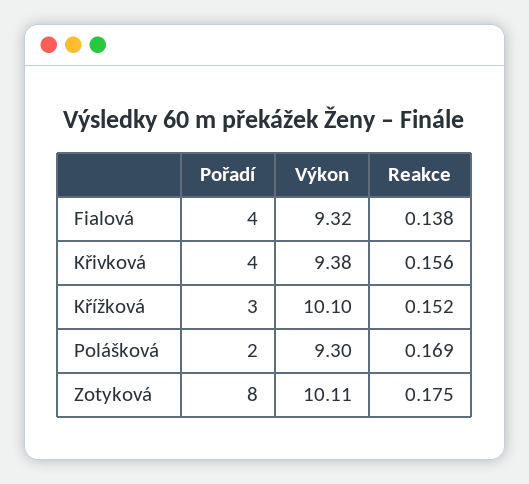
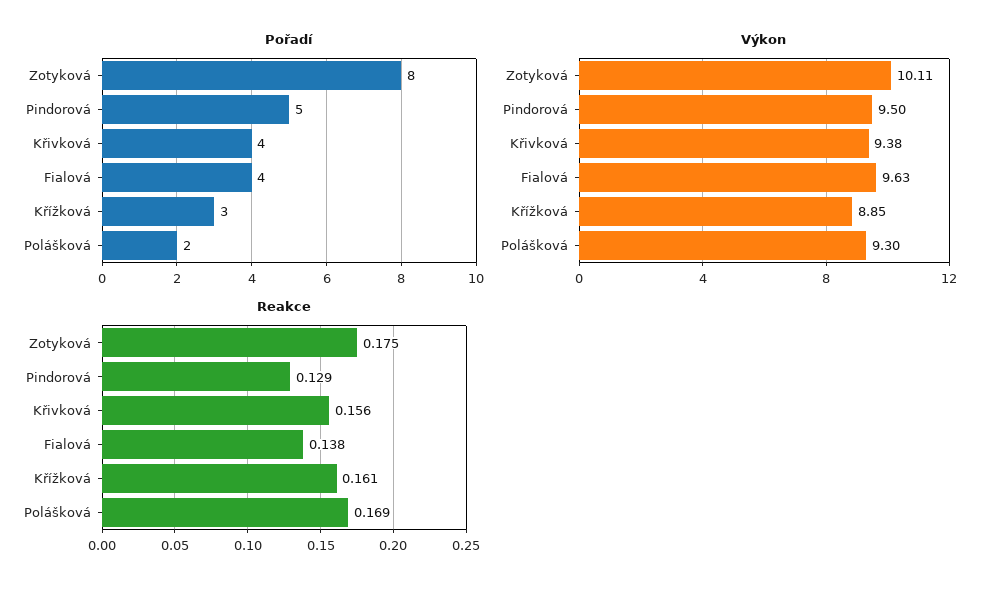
Výkon, Fialová: 9.32 -> 9.63
Výkon, Křížková: 10.1 -> 8.85
Reakce, Křížková: 0.152 -> 0.161
Pořadí, Pindorová: none -> 5
Výkon, Pindorová: none -> 9.5
Reakce, Pindorová: none -> 0.129

